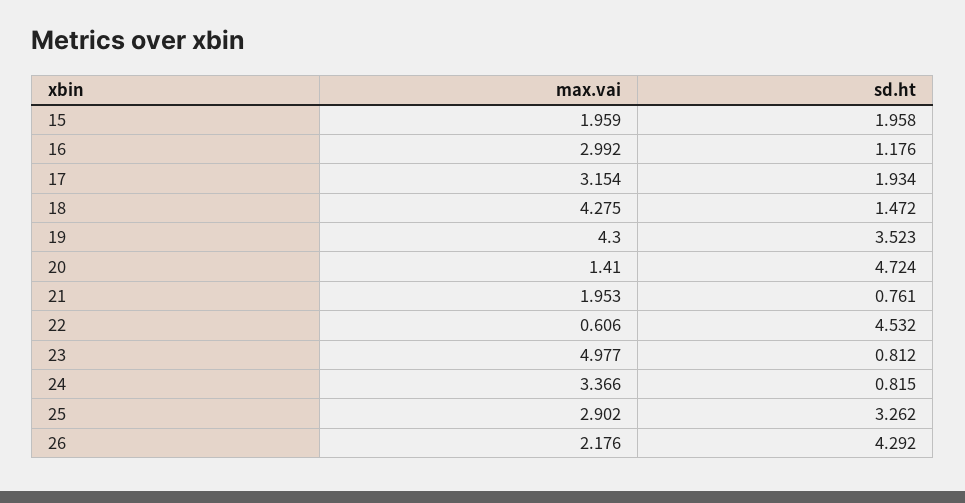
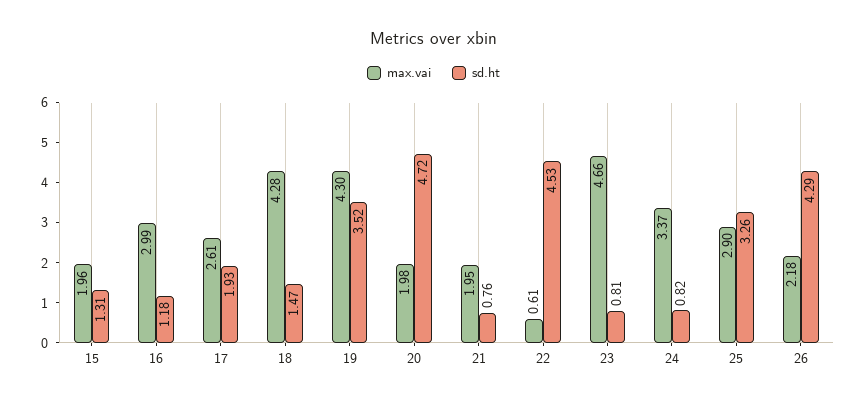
sd.ht, 15: 1.958 -> 1.31
max.vai, 17: 3.154 -> 2.61
max.vai, 20: 1.41 -> 1.98
max.vai, 23: 4.977 -> 4.66

